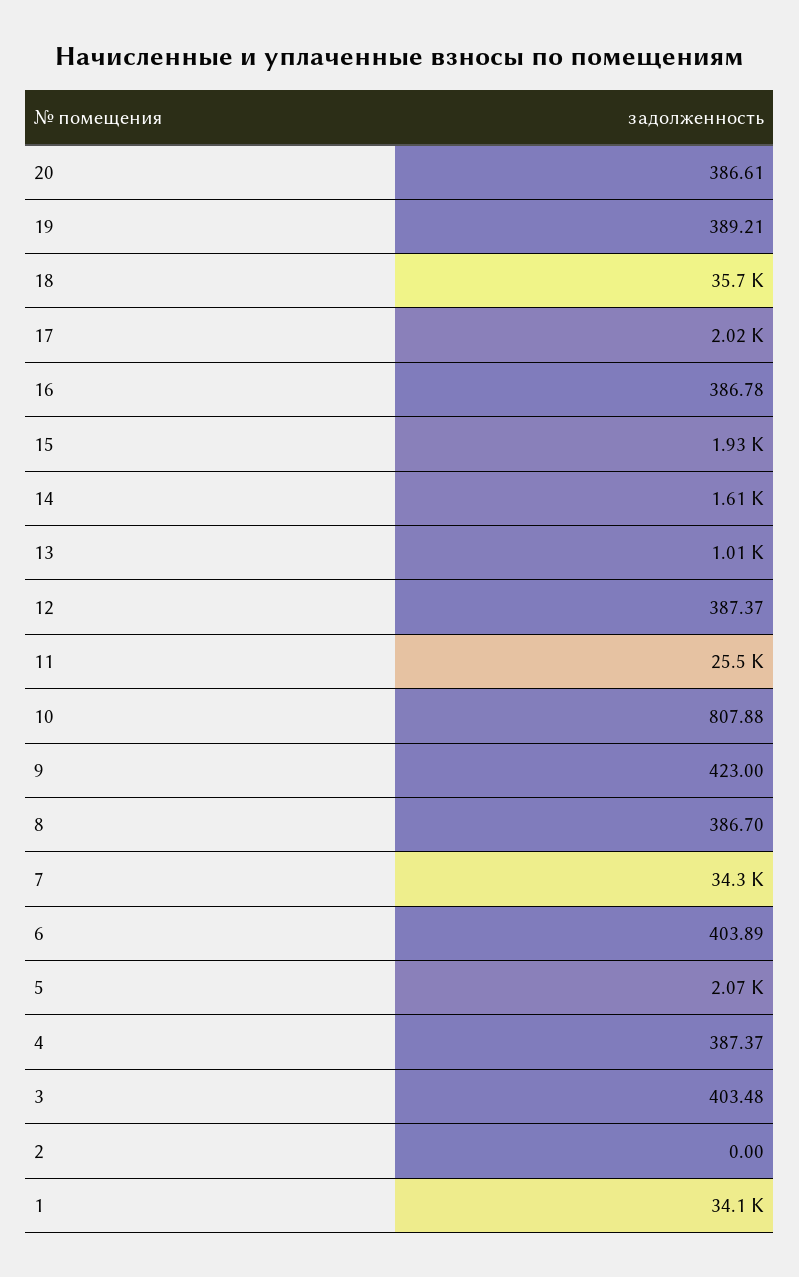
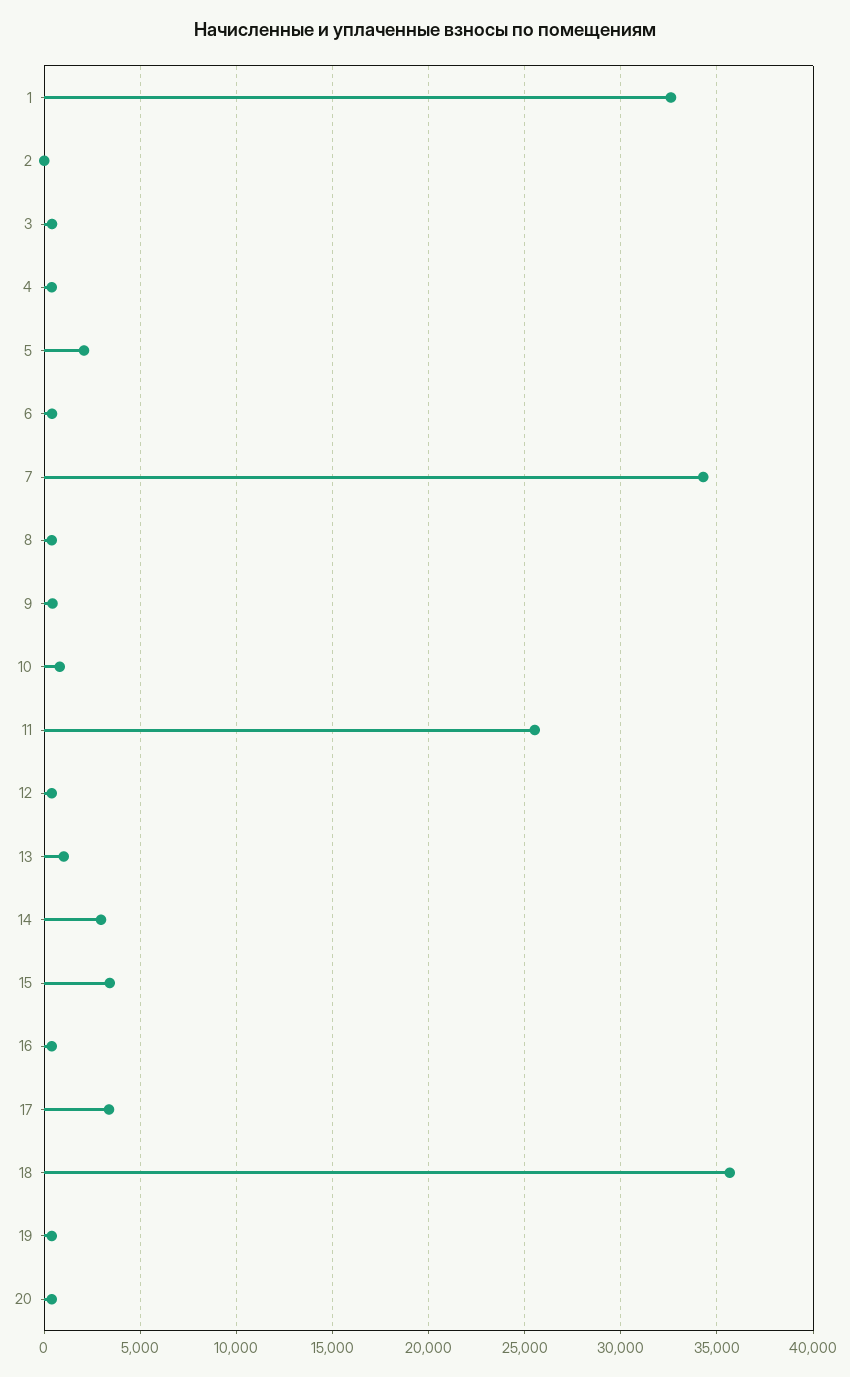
17: 2020 -> 3500
15: 1930 -> 3500
14: 1610 -> 3000
1: 34100 -> 32500

